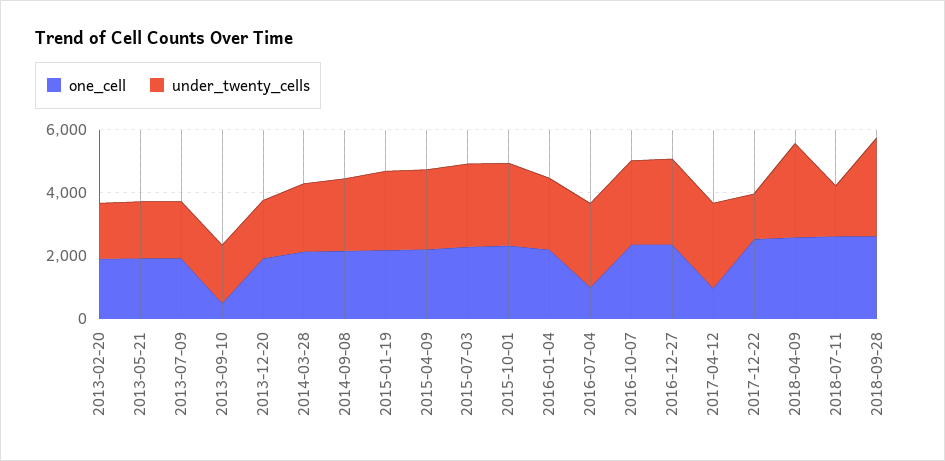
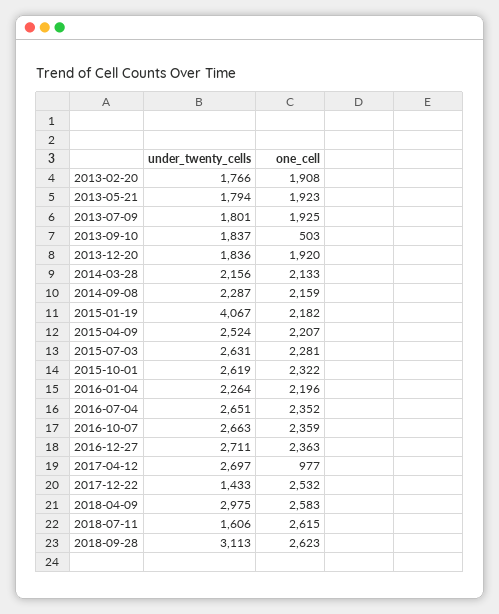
under_twenty_cells, 2015-01-19: 2500 -> 4067
one_cell, 2016-07-04: 1000 -> 2352

